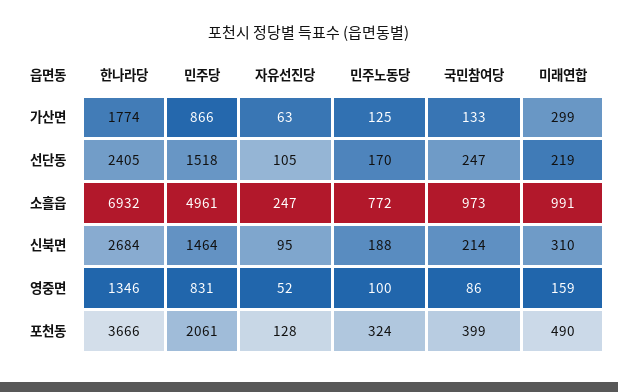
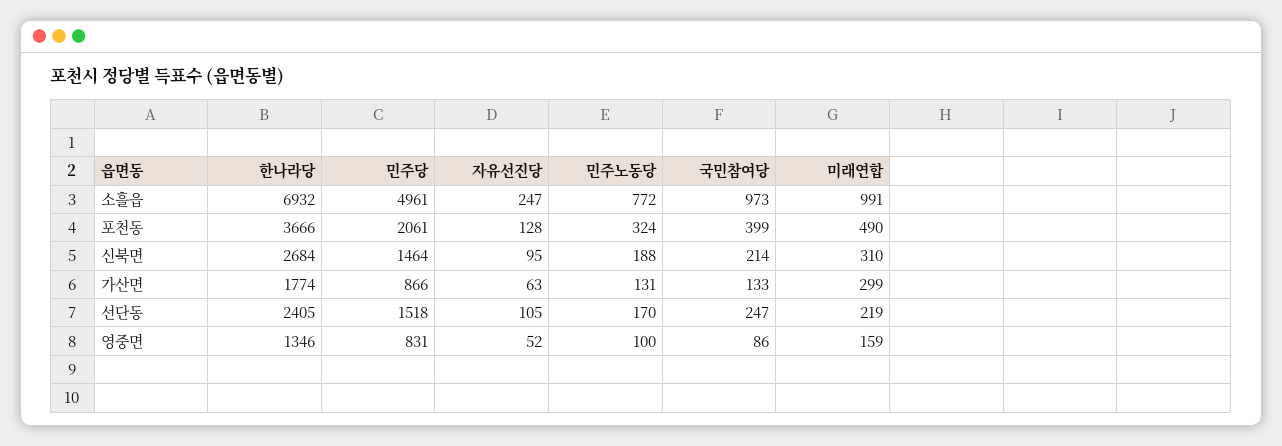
민주노동당, 가산면: 125 -> 131

